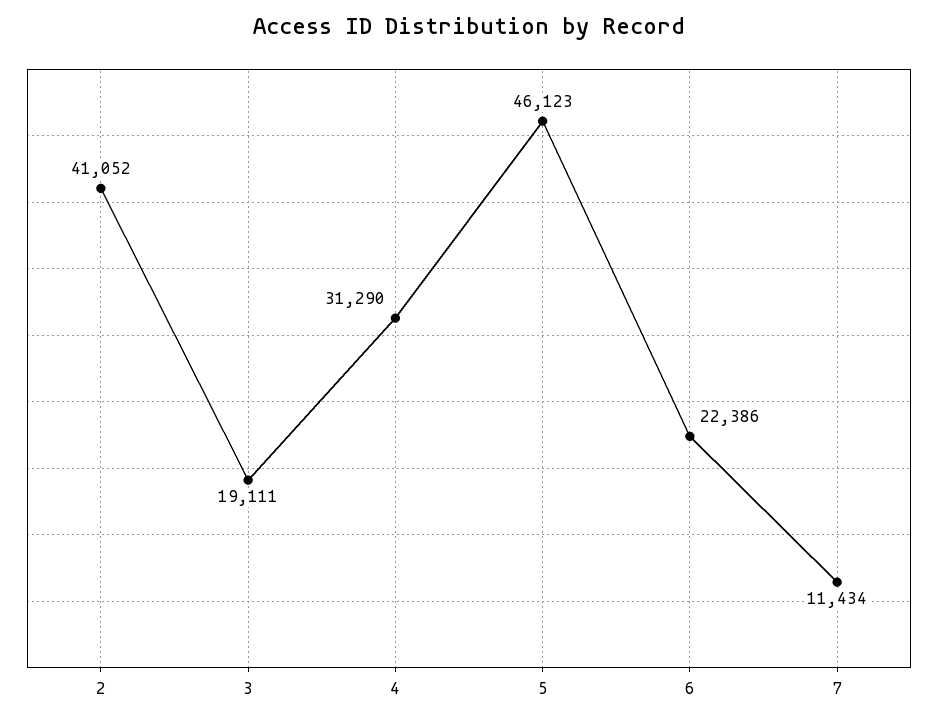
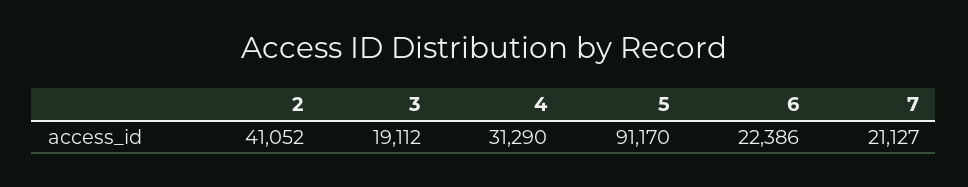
3: 19111 -> 19112
5: 46123 -> 91170
7: 11434 -> 21127

